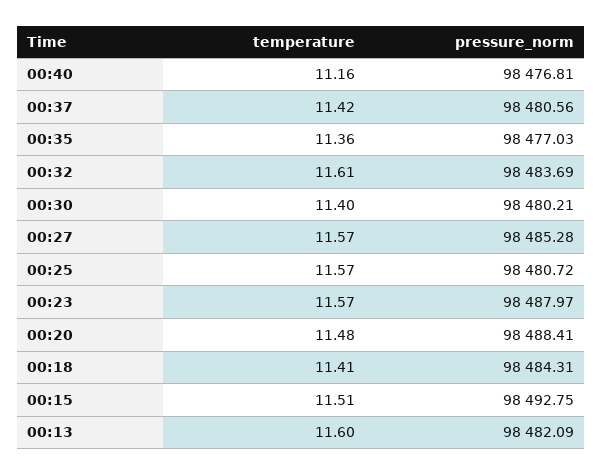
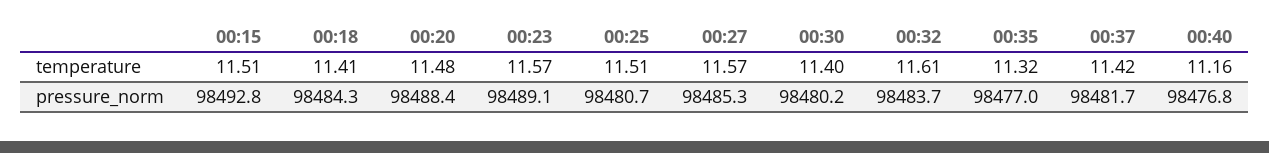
pressure_norm, 00:37: 98480.56 -> 98481.7
temperature, 00:35: 11.36 -> 11.32
temperature, 00:25: 11.57 -> 11.51
pressure_norm, 00:23: 98487.97 -> 98489.1
temperature, 00:13: 11.6 -> none
pressure_norm, 00:13: 98482.09 -> none

